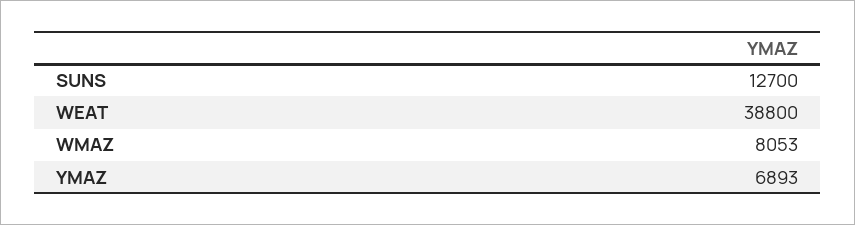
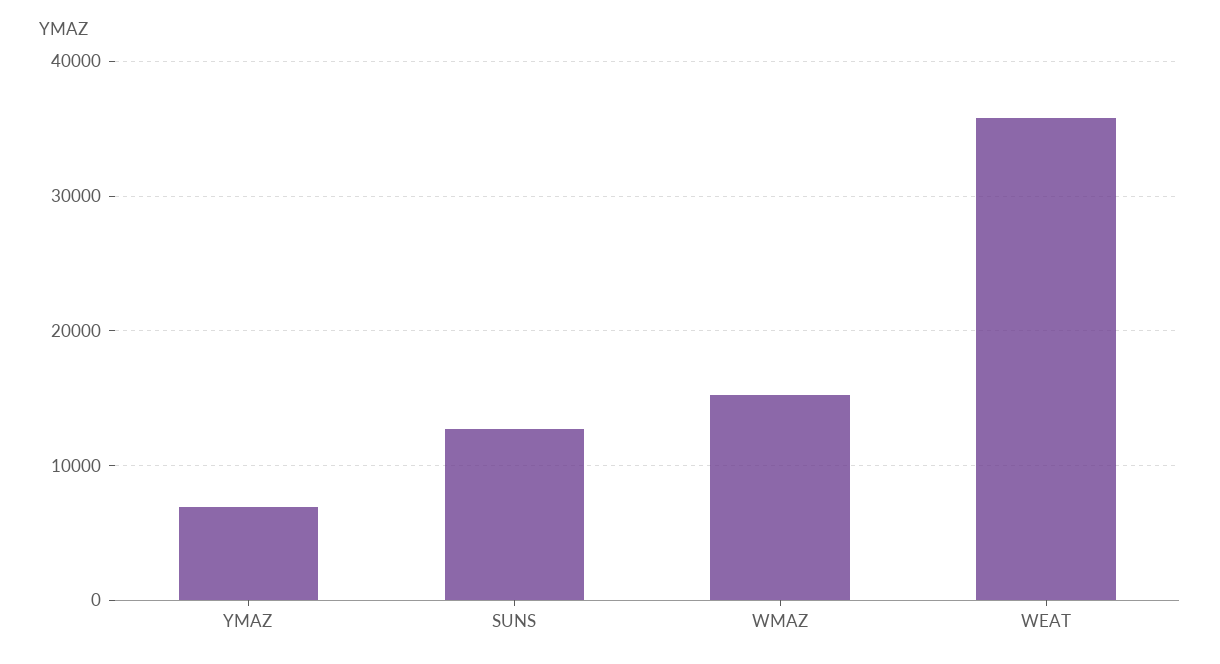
WEAT: 38800 -> 36000
WMAZ: 8053 -> 15000

